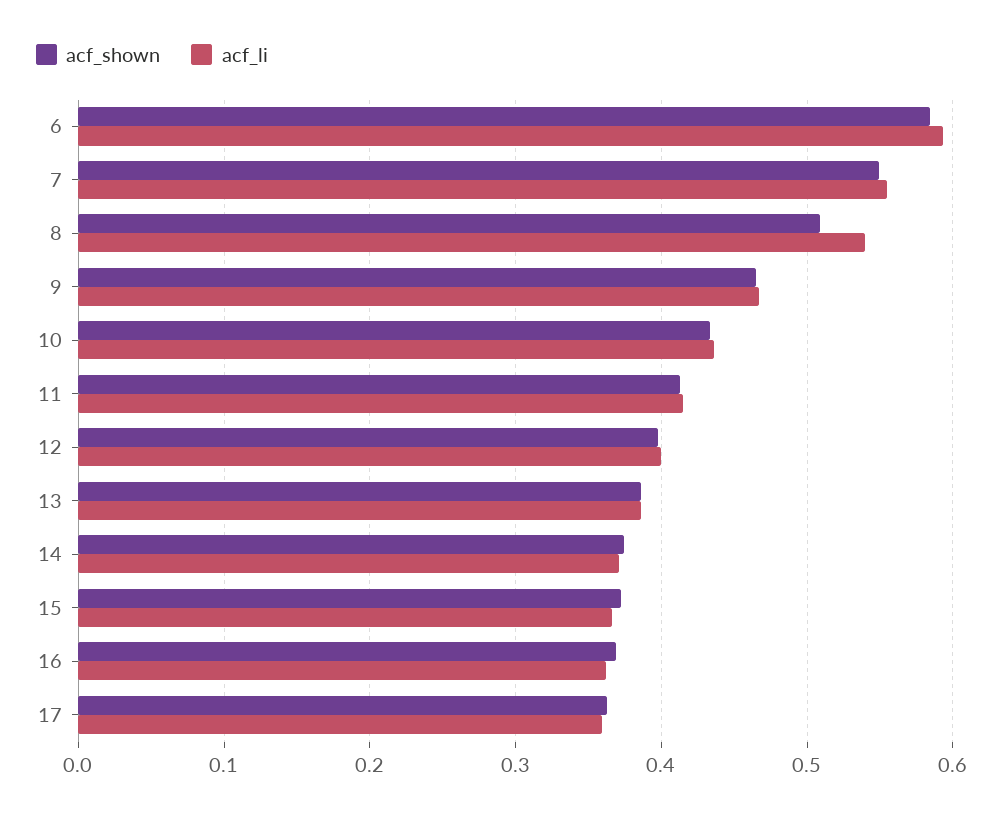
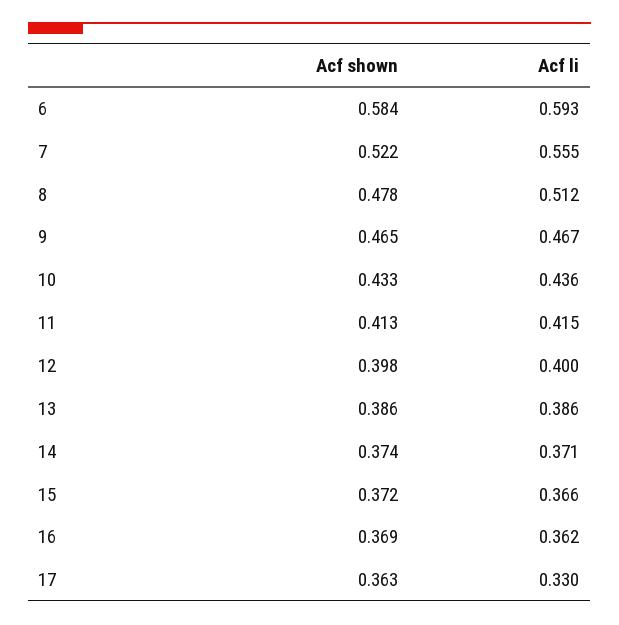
acf_shown, 7: 0.55 -> 0.522
acf_shown, 8: 0.51 -> 0.478
acf_li, 8: 0.54 -> 0.512
acf_li, 17: 0.36 -> 0.33

